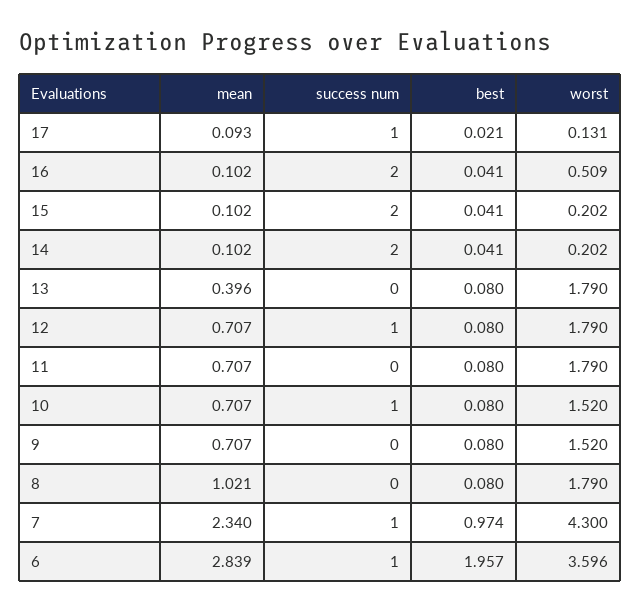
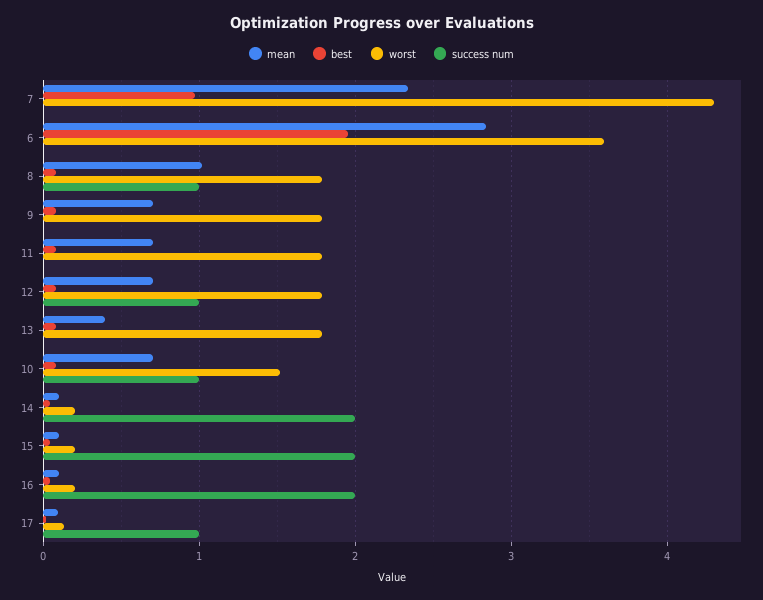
worst, 16: 0.509 -> 0.2
worst, 9: 1.52 -> 1.8
success num, 8: 0 -> 1
success num, 7: 1 -> 0
success num, 6: 1 -> 0

